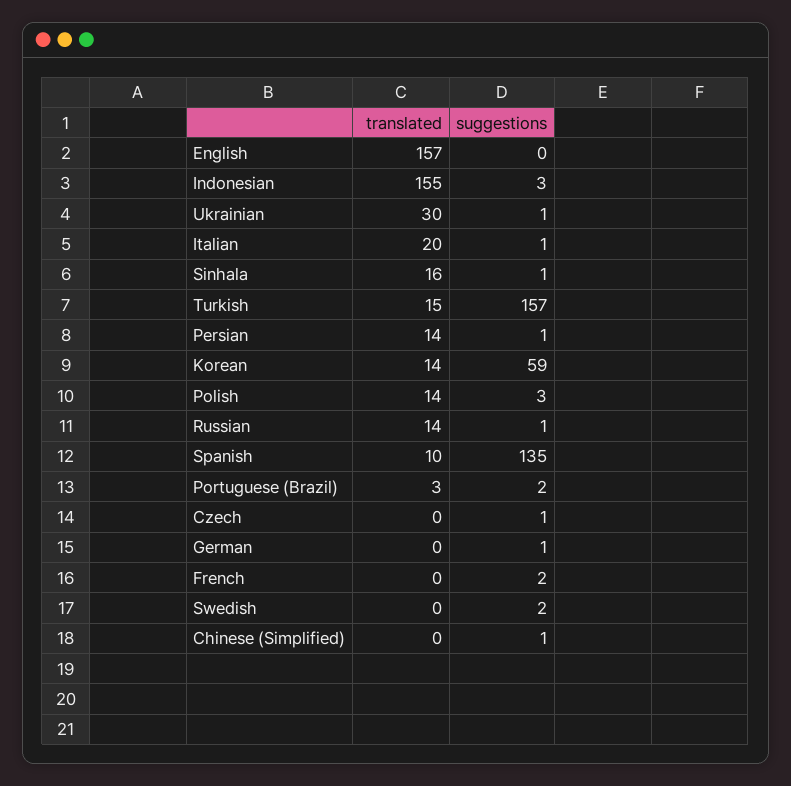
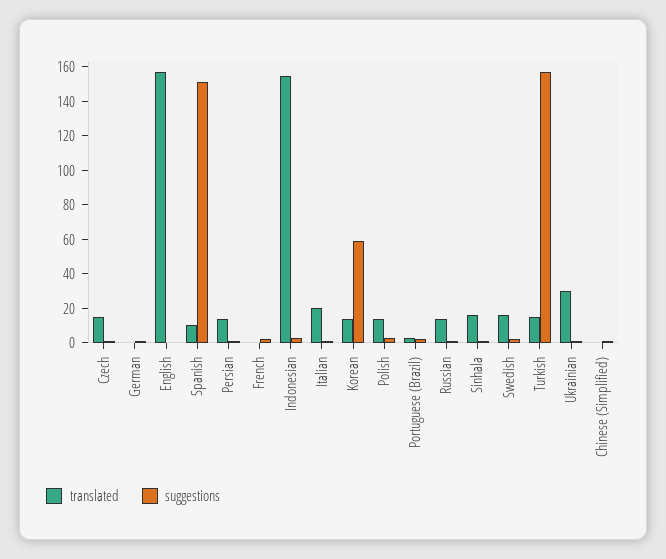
suggestions, Spanish: 135 -> 150
translated, Czech: 0 -> 15
translated, Swedish: 0 -> 15

